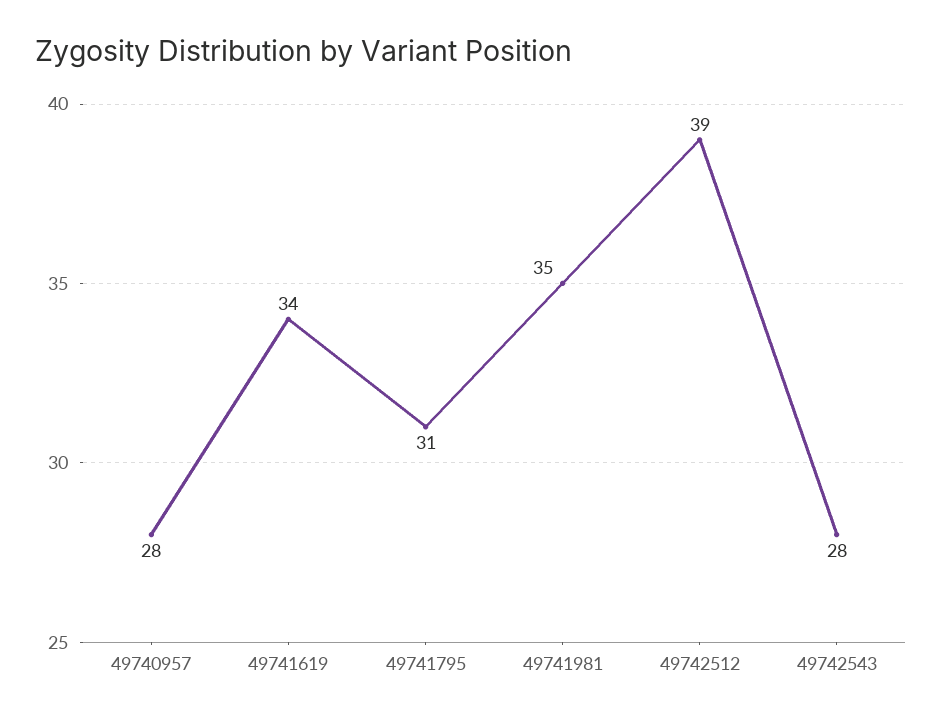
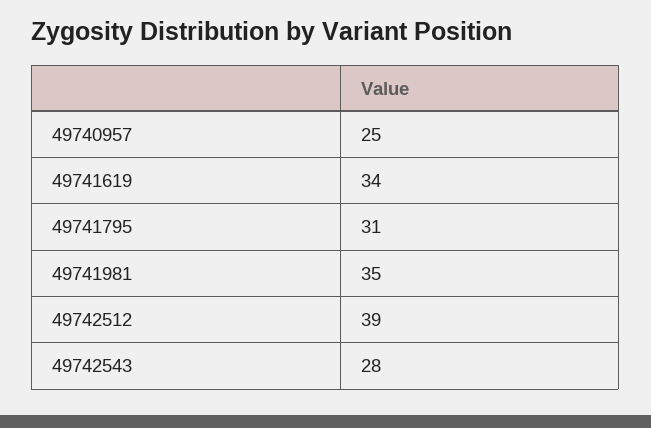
49740957: 28 -> 25

